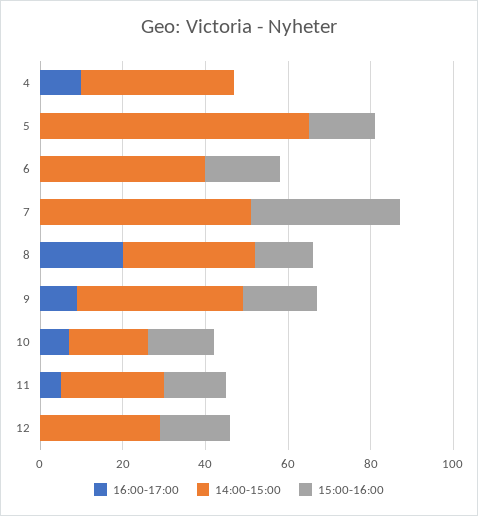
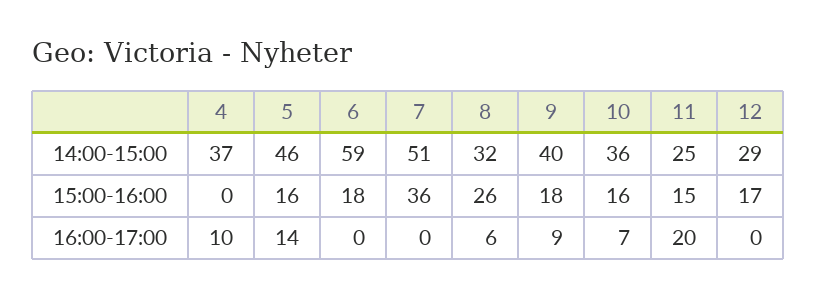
16:00-17:00, 5: 0 -> 14
14:00-15:00, 5: 65 -> 46
14:00-15:00, 6: 40 -> 59
16:00-17:00, 8: 20 -> 6
15:00-16:00, 8: 15 -> 26
14:00-15:00, 10: 20 -> 36
16:00-17:00, 11: 5 -> 20

